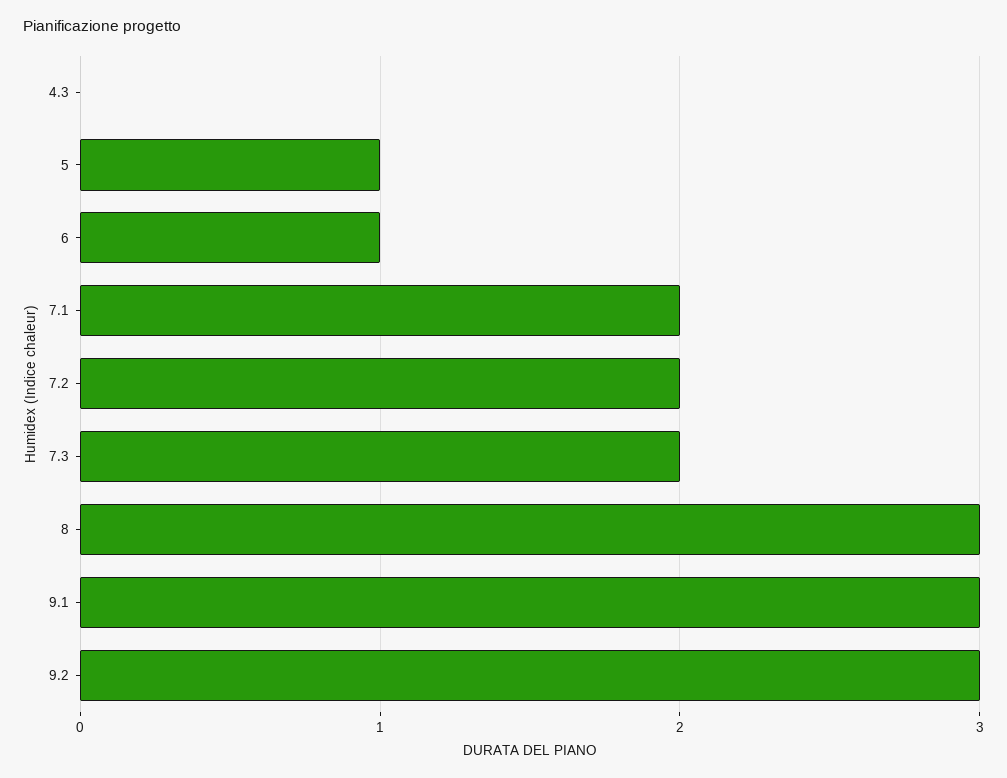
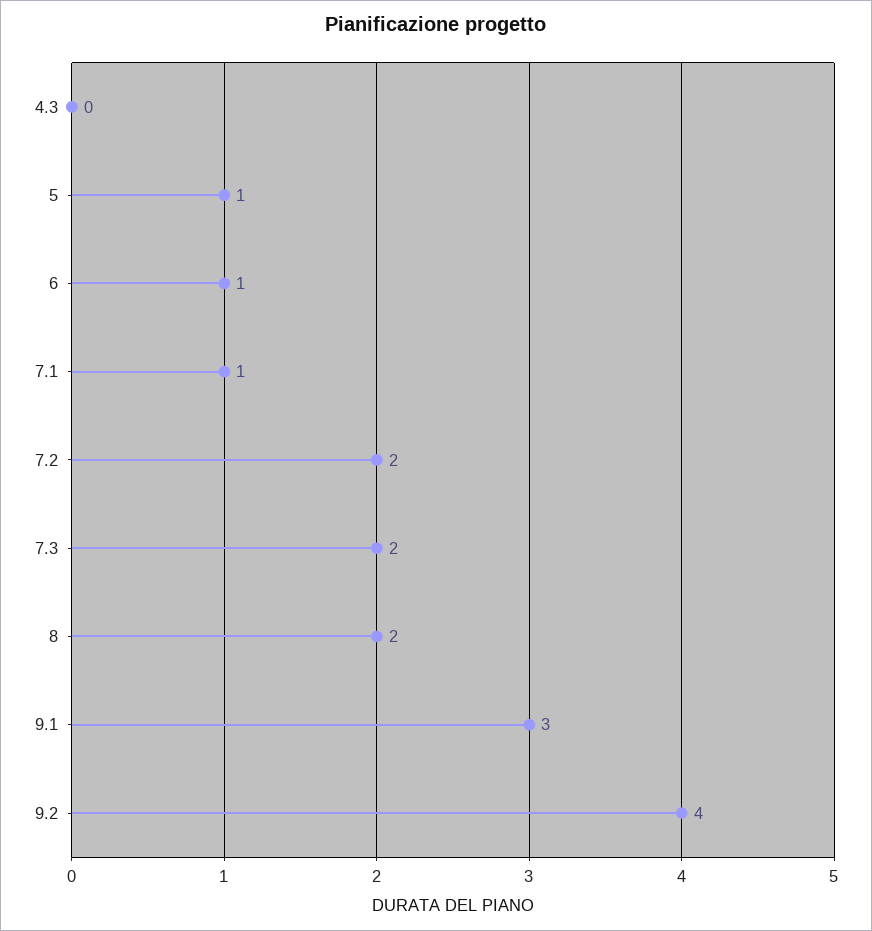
7.1: 2 -> 1
8: 3 -> 2
9.2: 3 -> 4

